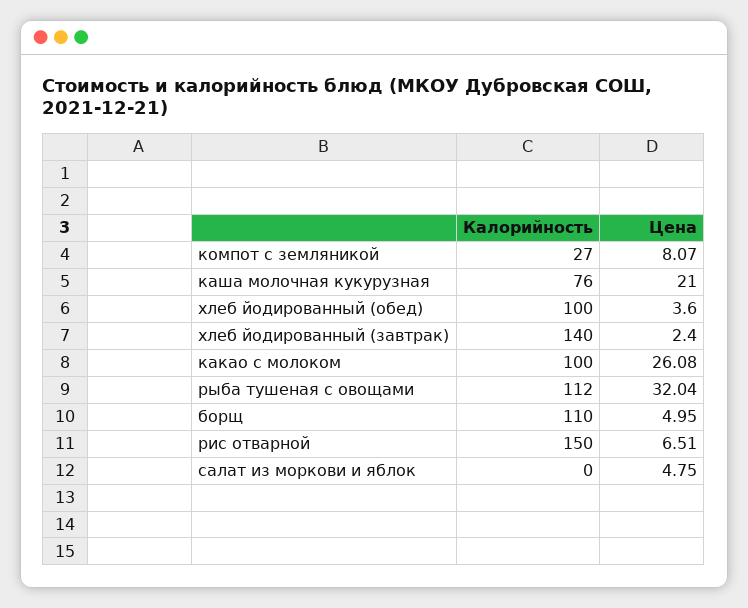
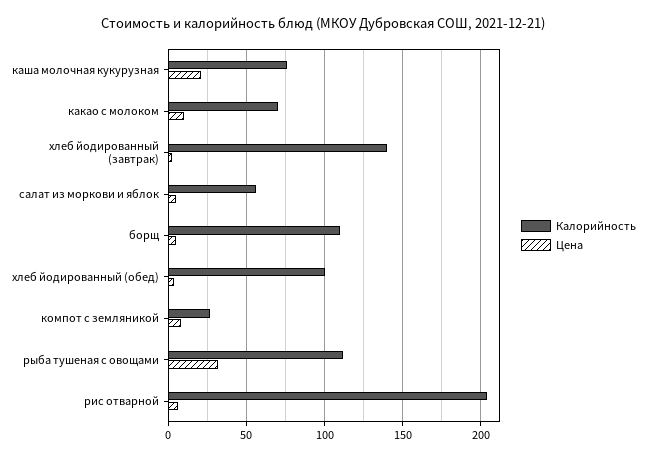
Калорийность, какао с молоком: 100 -> 70
Цена, какао с молоком: 26.08 -> 10
Калорийность, рис отварной: 150 -> 205
Калорийность, салат из моркови и яблок: 0 -> 55

